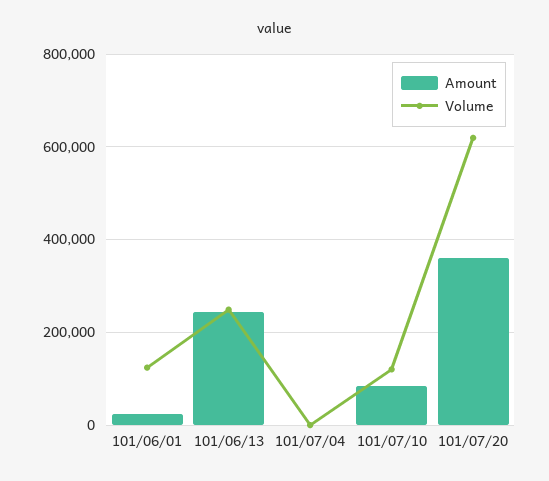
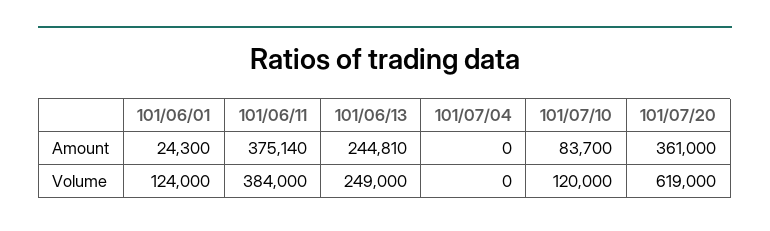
Amount, 101/06/11: none -> 375140
Volume, 101/06/11: none -> 384000

